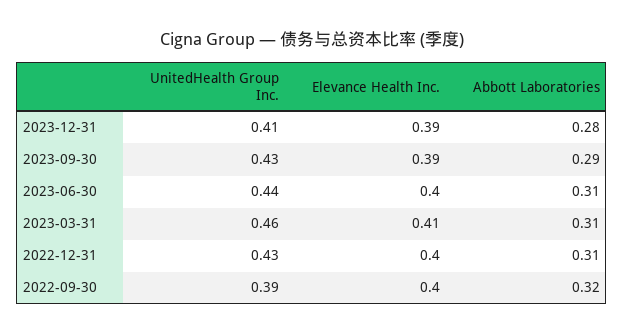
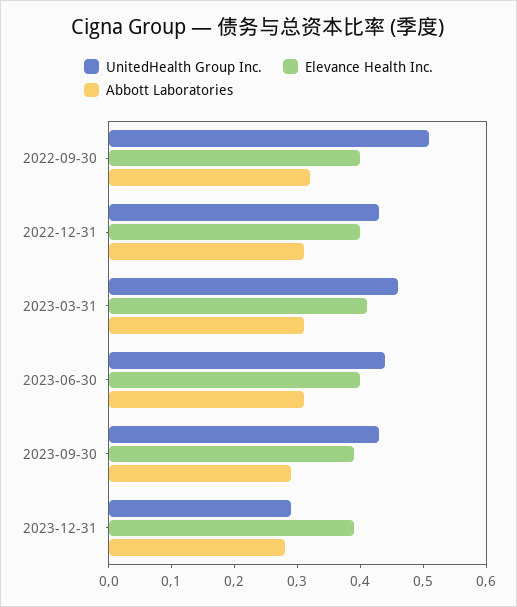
UnitedHealth Group Inc., 2023-12-31: 0.41 -> 0.3
UnitedHealth Group Inc., 2022-09-30: 0.39 -> 0.5

